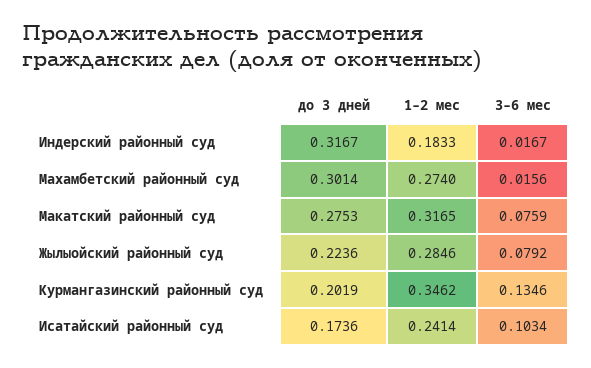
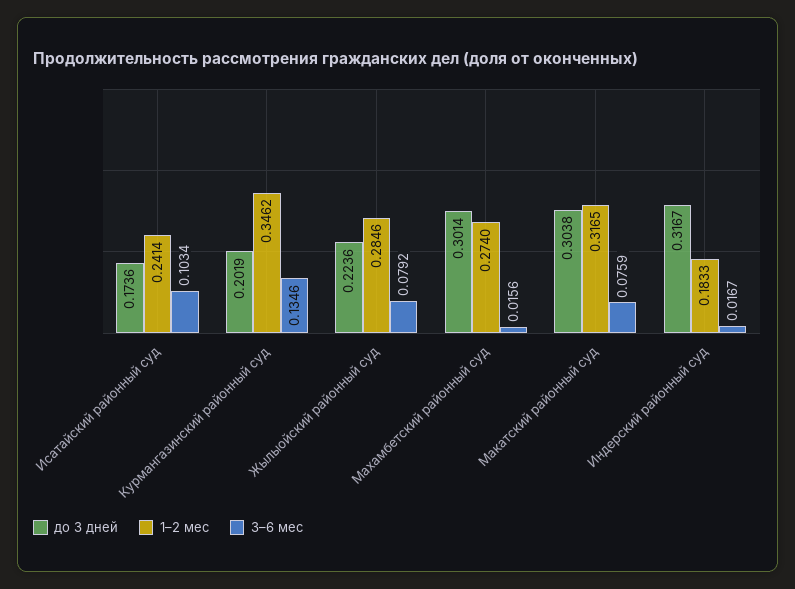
до 3 дней, Макатский районный суд: 0.2753 -> 0.3038

